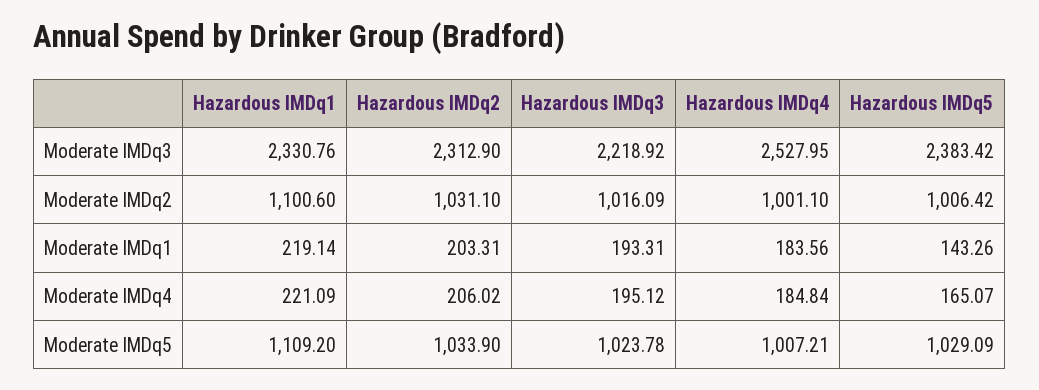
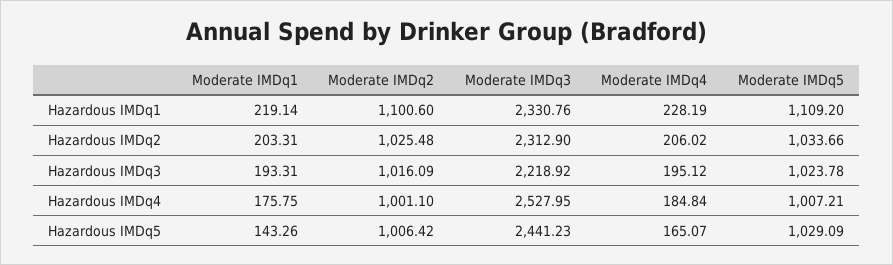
Hazardous IMDq5, Moderate IMDq3: 2383.42 -> 2441.23
Hazardous IMDq2, Moderate IMDq2: 1031.1 -> 1025.48
Hazardous IMDq4, Moderate IMDq1: 183.56 -> 175.75
Hazardous IMDq1, Moderate IMDq4: 221.09 -> 228.19
Hazardous IMDq2, Moderate IMDq5: 1033.9 -> 1033.66

